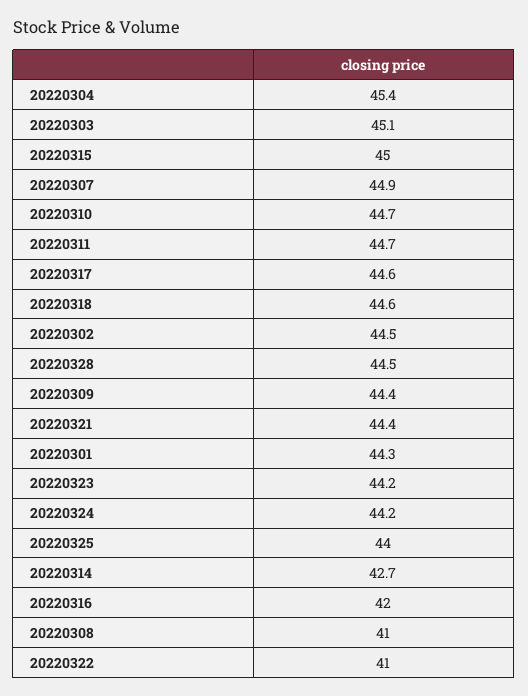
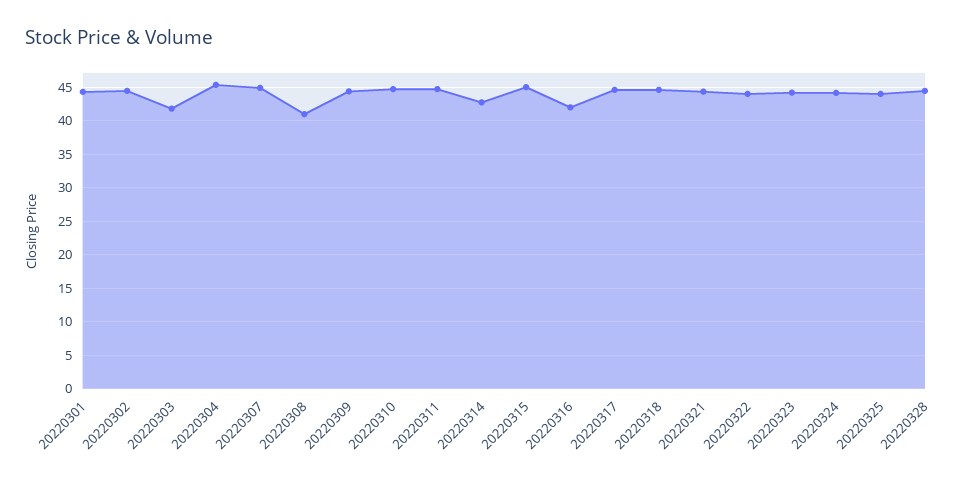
20220303: 45.1 -> 42
20220322: 41 -> 44

